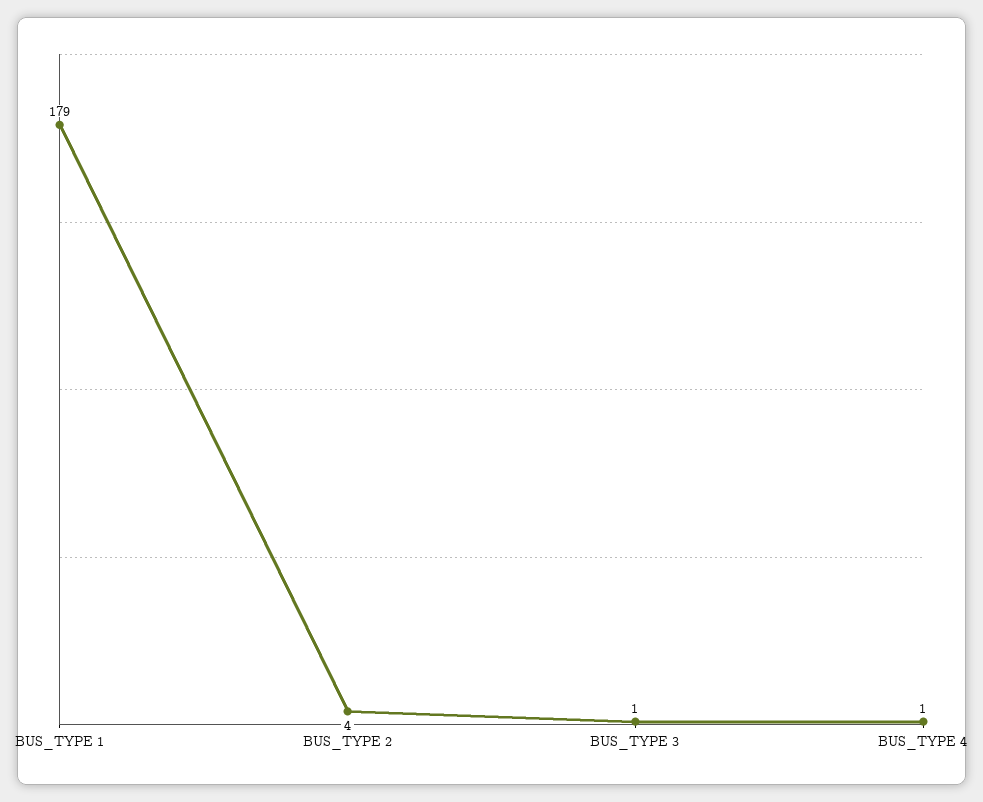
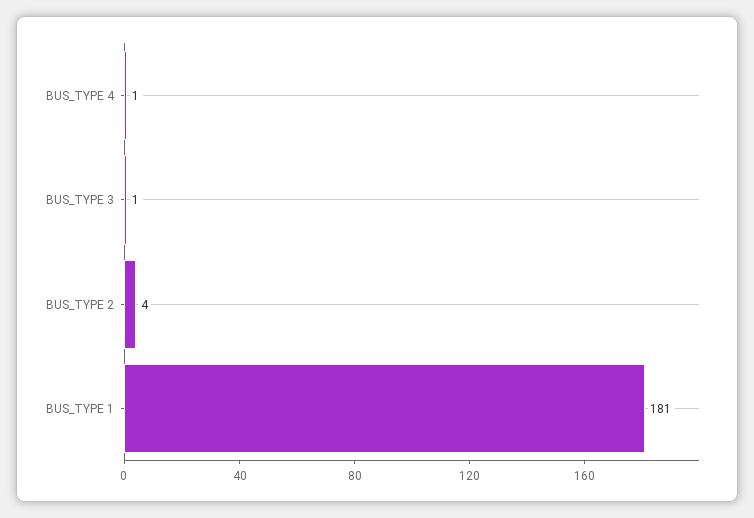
BUS_TYPE 1: 179 -> 181

